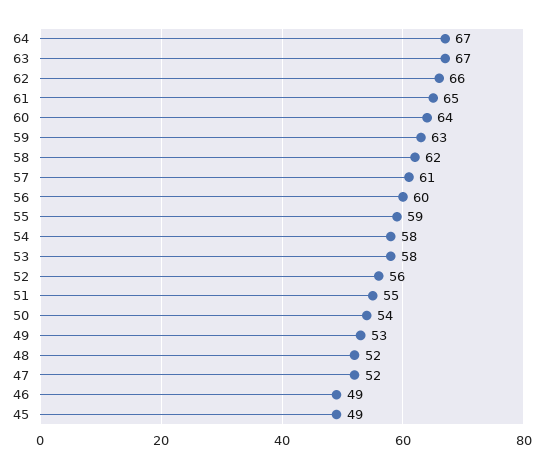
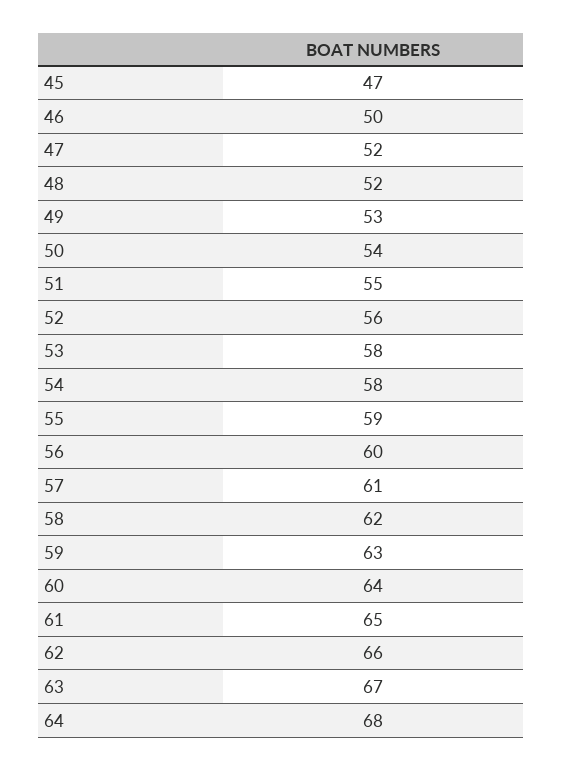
64: 67 -> 68
46: 49 -> 50
45: 49 -> 47

